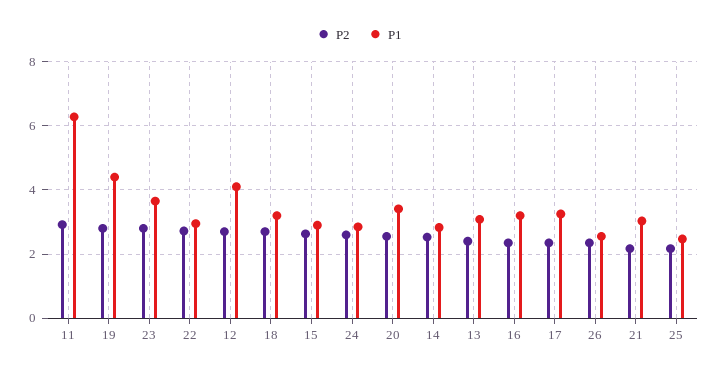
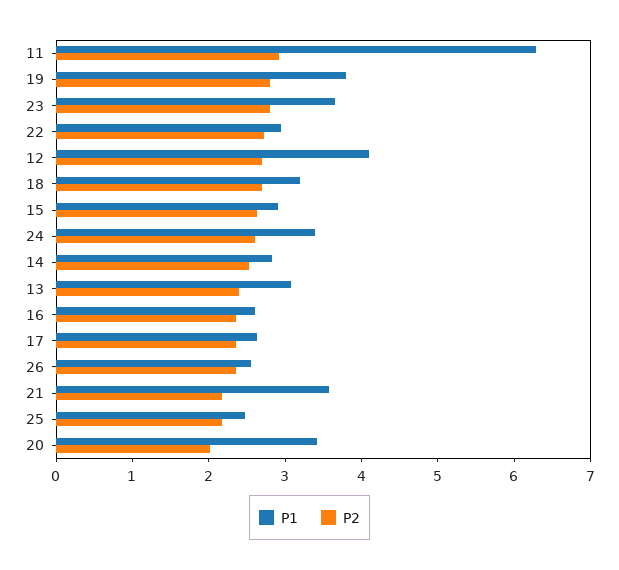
P1, 19: 4.4 -> 3.8
P1, 24: 2.8 -> 3.4
P2, 20: 2.6 -> 2
P1, 16: 3.2 -> 2.6
P1, 17: 3.2 -> 2.6
P1, 21: 3 -> 3.6

